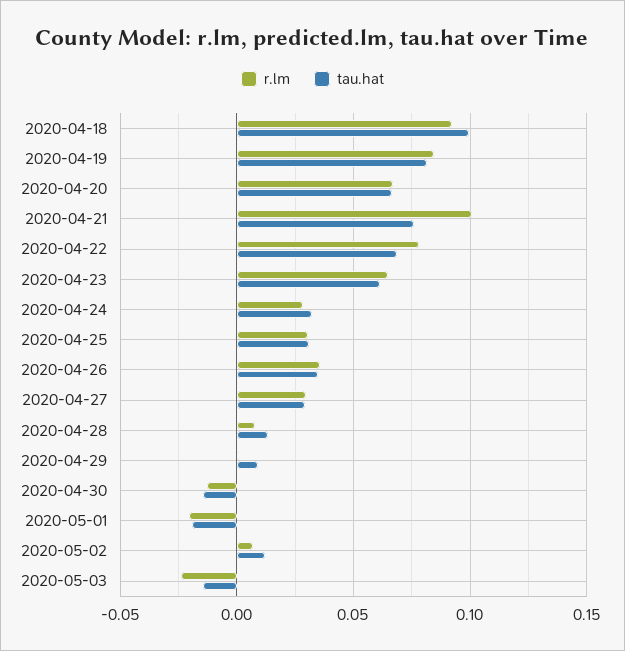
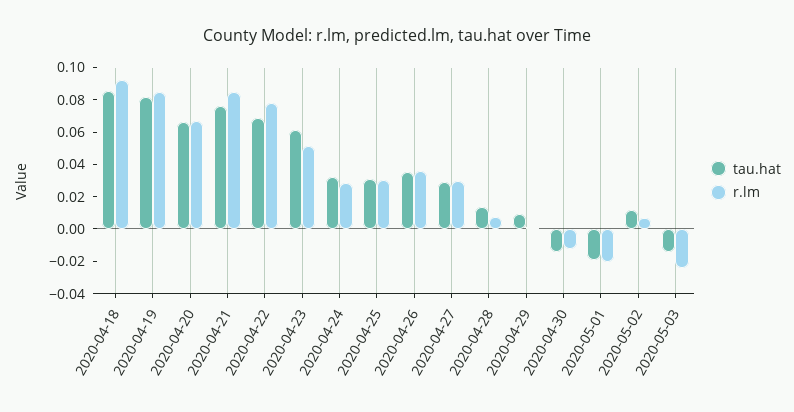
tau.hat, 2020-04-18: 0.1 -> 0.085
r.lm, 2020-04-21: 0.1 -> 0.085
r.lm, 2020-04-23: 0.065 -> 0.05

